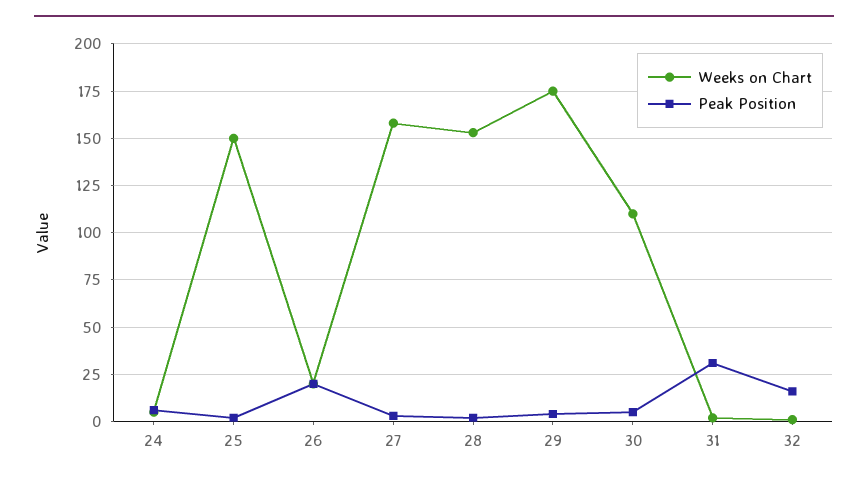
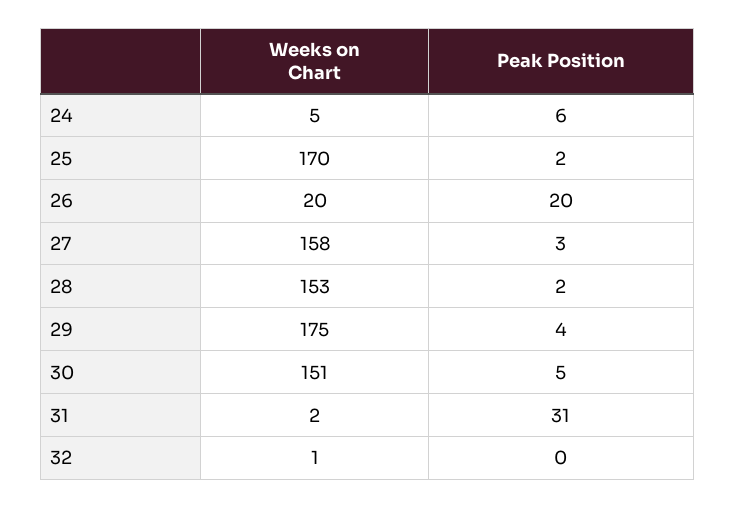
Weeks on Chart, 25: 150 -> 170
Weeks on Chart, 30: 110 -> 151
Peak Position, 32: 15 -> 0

